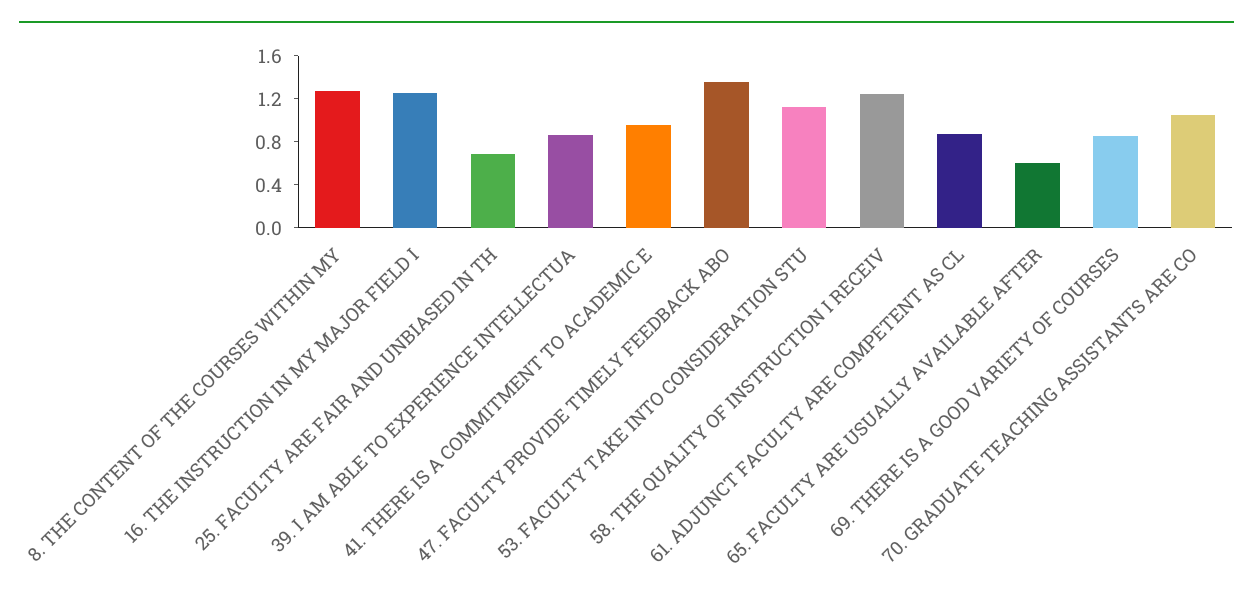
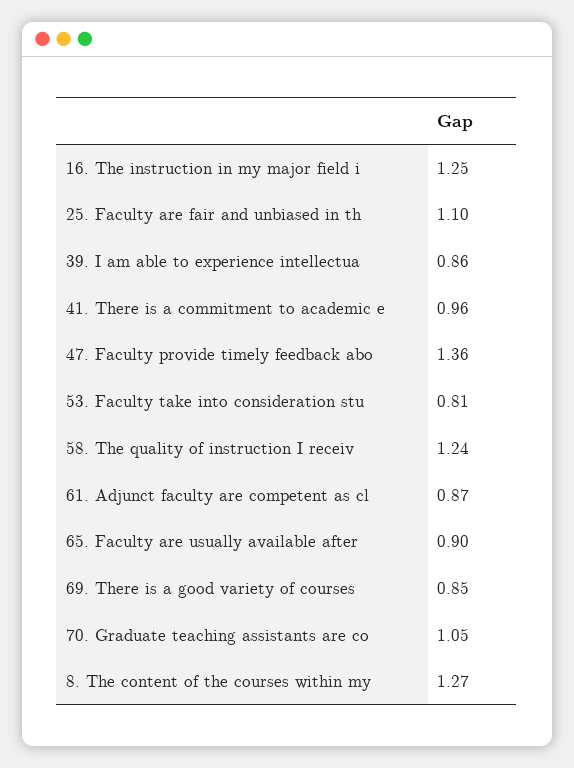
25. FACULTY ARE FAIR AND UNBIASED IN TH: 0.7 -> 1.1
53. FACULTY TAKE INTO CONSIDERATION STU: 1.1 -> 0.81
65. FACULTY ARE USUALLY AVAILABLE AFTER: 0.6 -> 0.9

